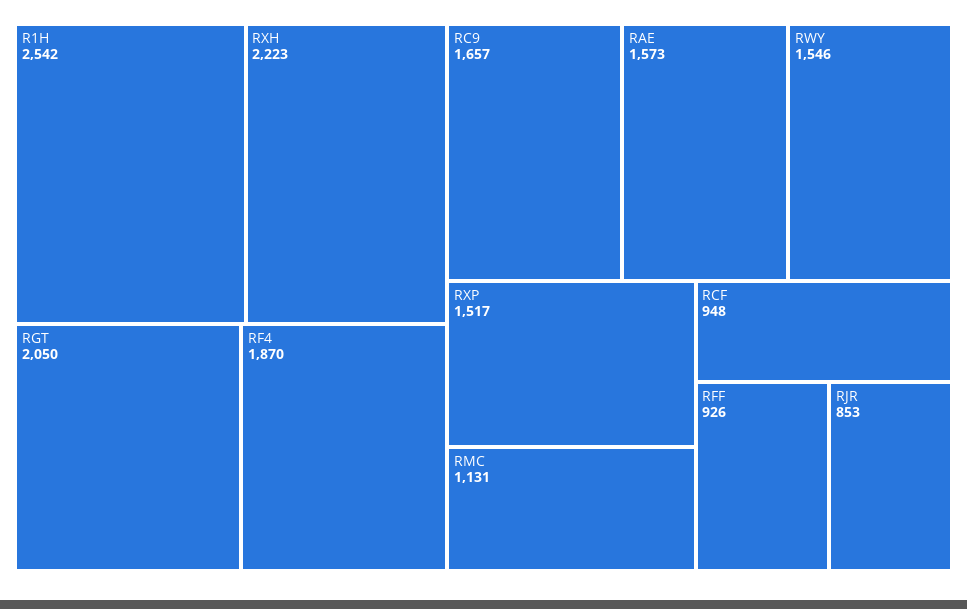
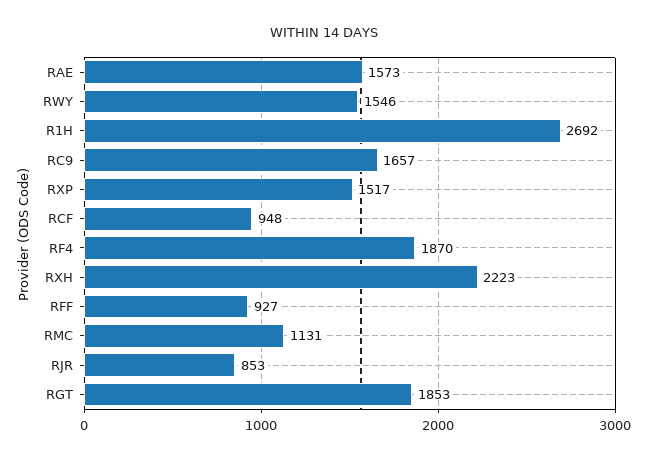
R1H: 2542 -> 2692
RGT: 2050 -> 1853
RFF: 926 -> 927

